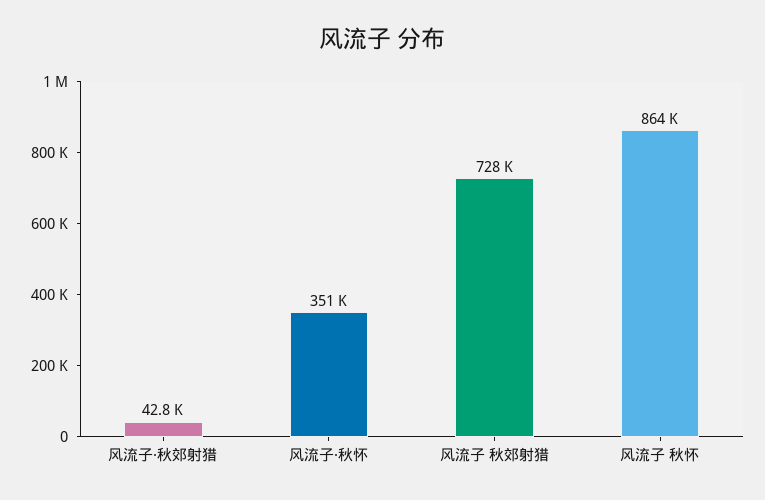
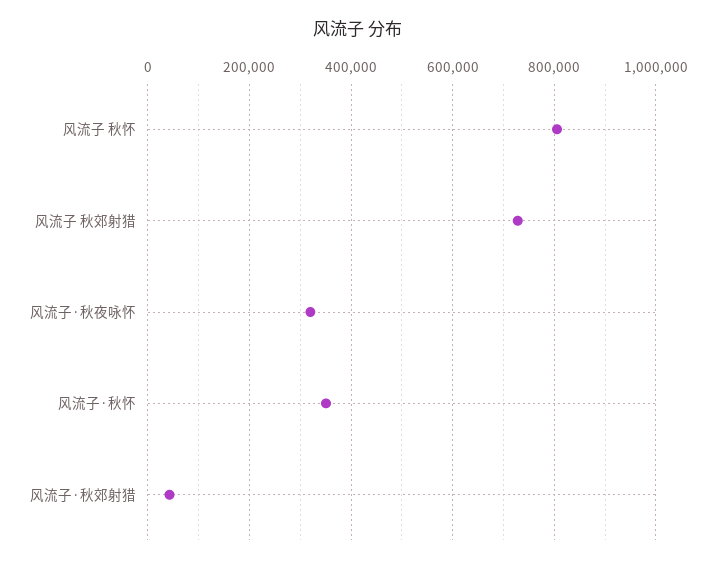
风流子 秋怀: 864000 -> 800000
风流子·秋夜咏怀: none -> 320000

